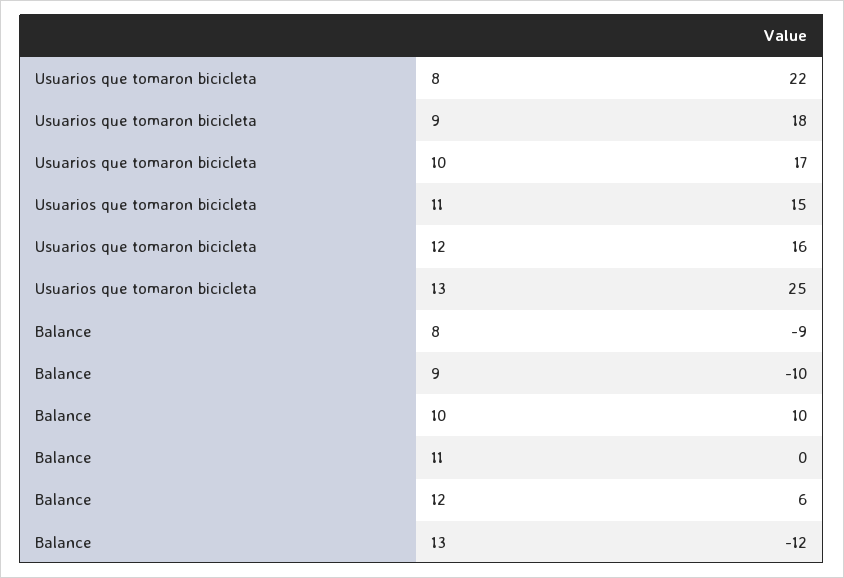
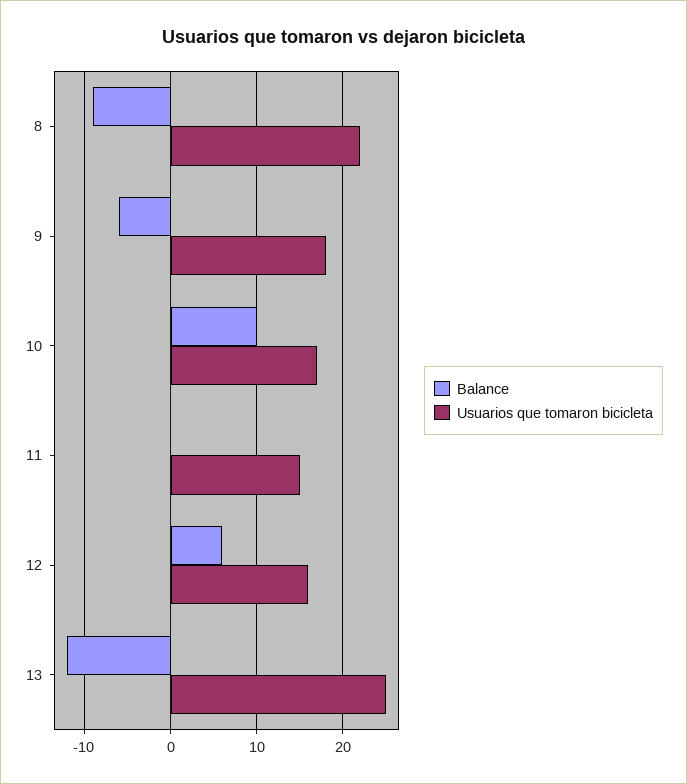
Balance, 9: -10 -> -6

